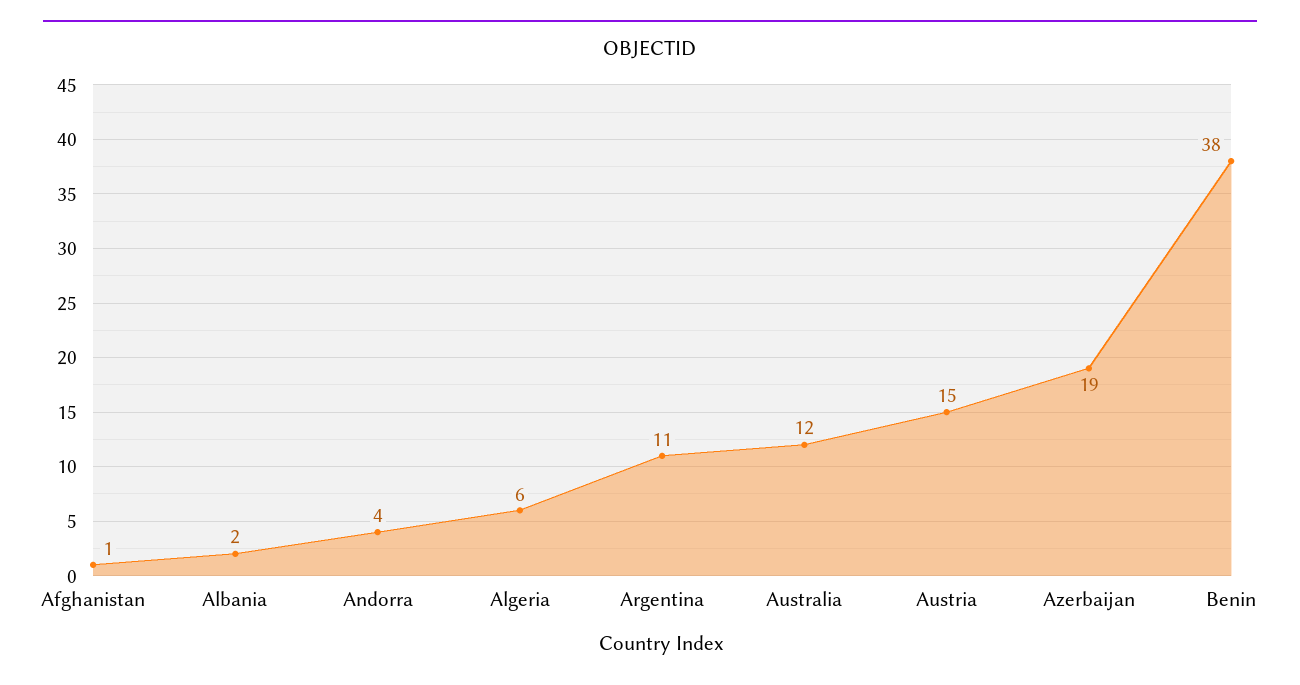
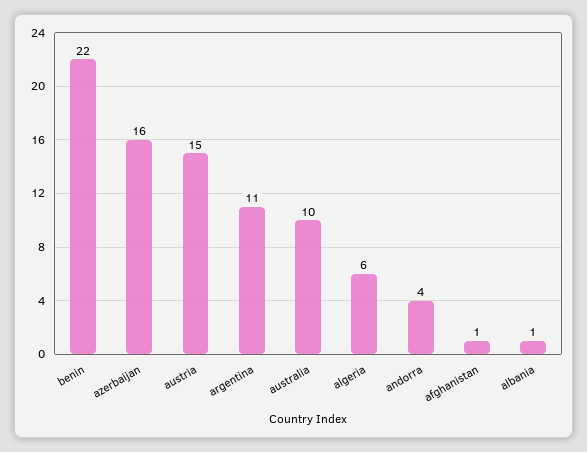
Albania: 2 -> 1
Australia: 12 -> 10
Azerbaijan: 19 -> 16
Benin: 38 -> 22

